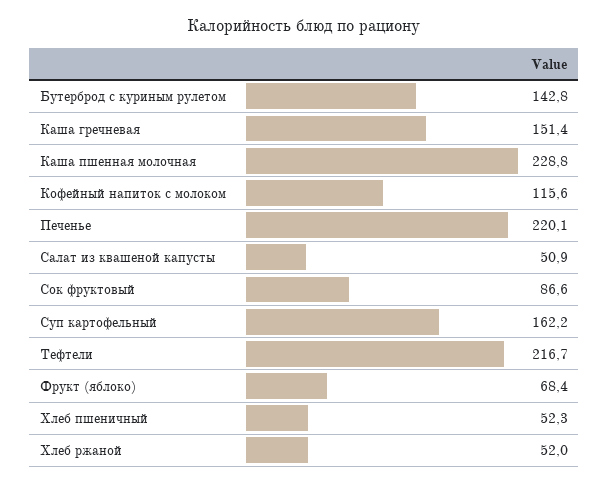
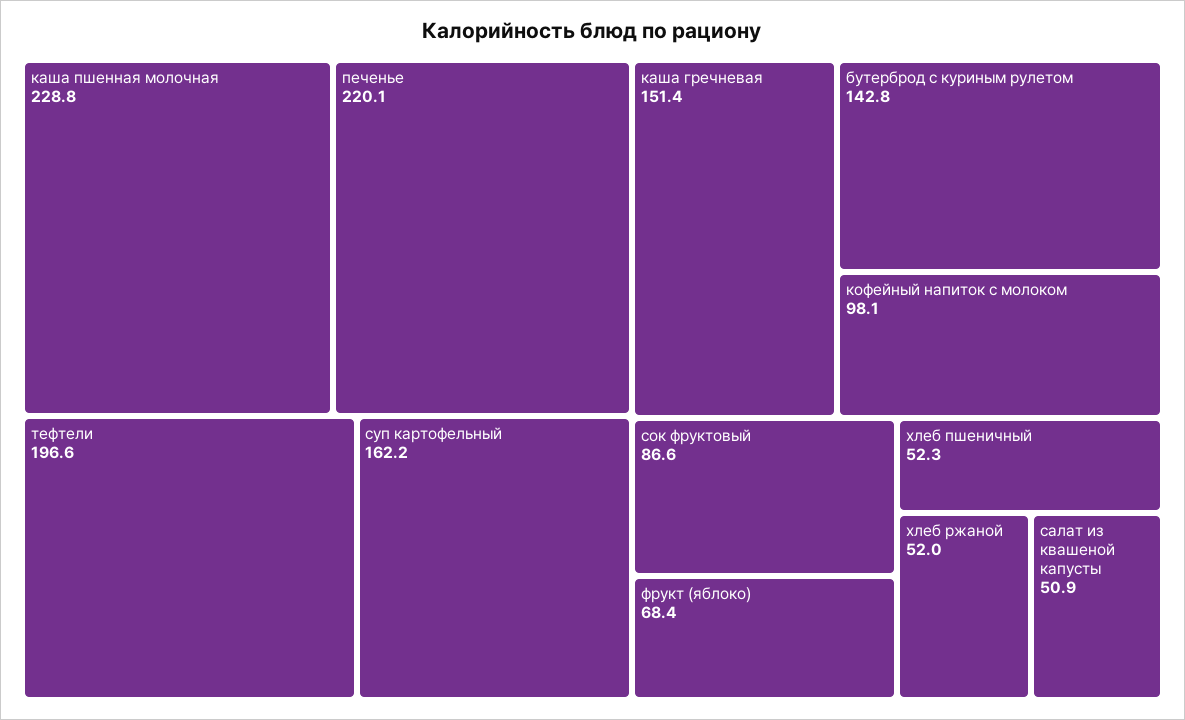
Кофейный напиток с молоком: 115.6 -> 98.1
Тефтели: 216.7 -> 196.6

